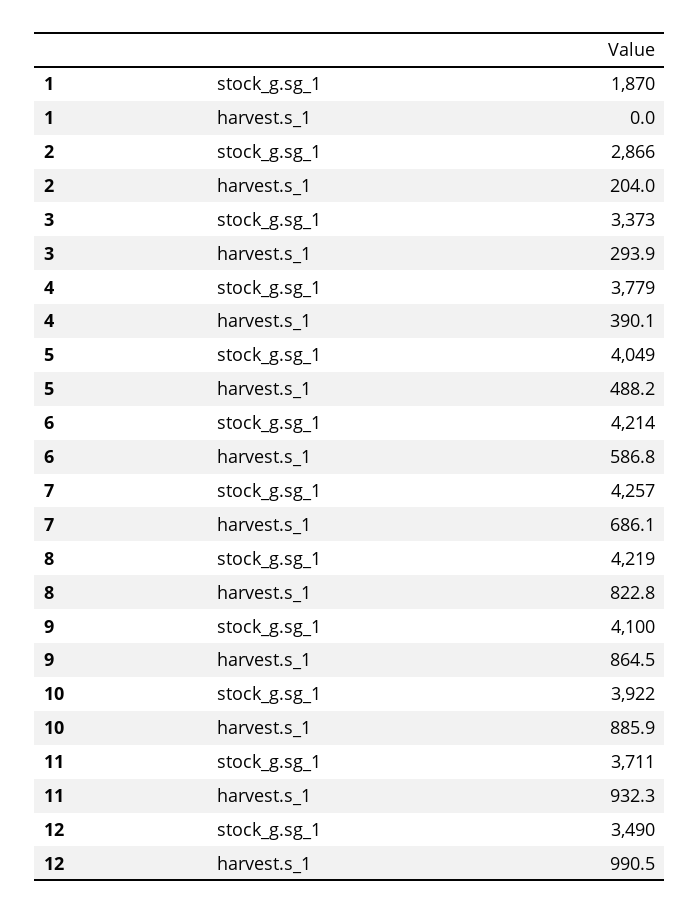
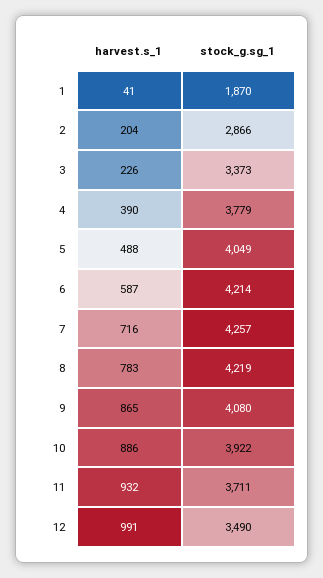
1, harvest.s_1: 0 -> 41
3, harvest.s_1: 293.9 -> 226
7, harvest.s_1: 686.1 -> 716
8, harvest.s_1: 822.8 -> 783
9, stock_g.sg_1: 4100 -> 4080

